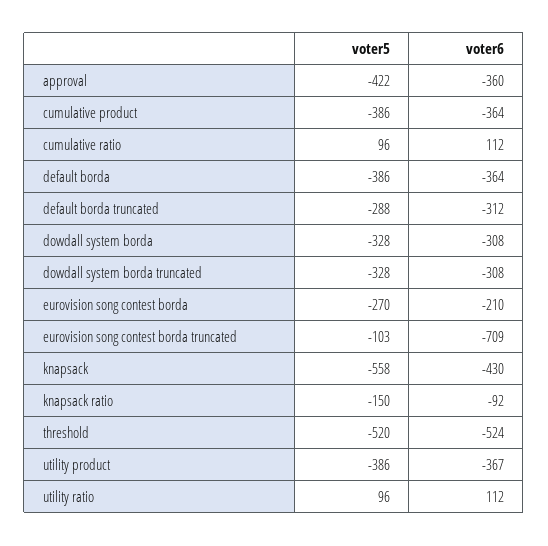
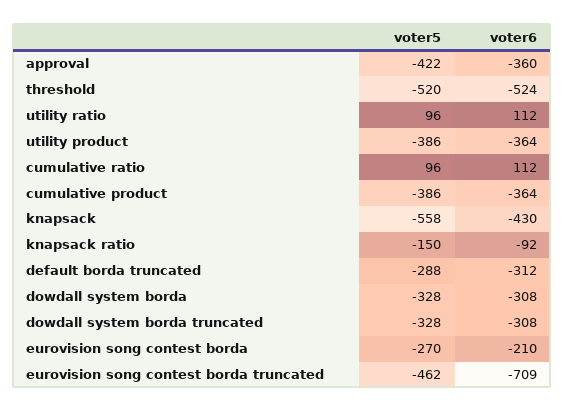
voter5, default borda: -386 -> none
voter6, default borda: -364 -> none
voter5, eurovision song contest borda truncated: -103 -> -462
voter6, utility product: -367 -> -364

